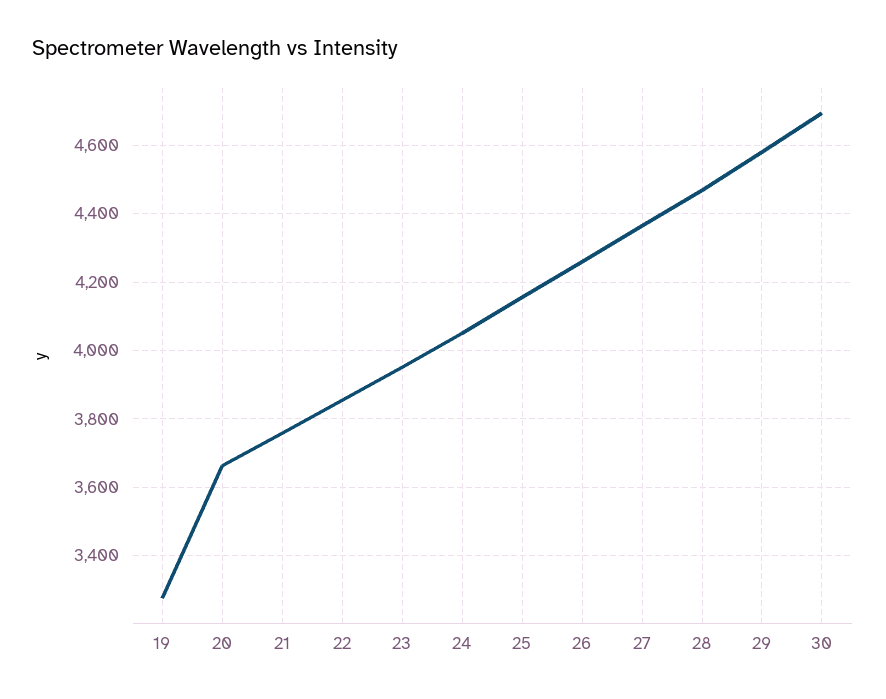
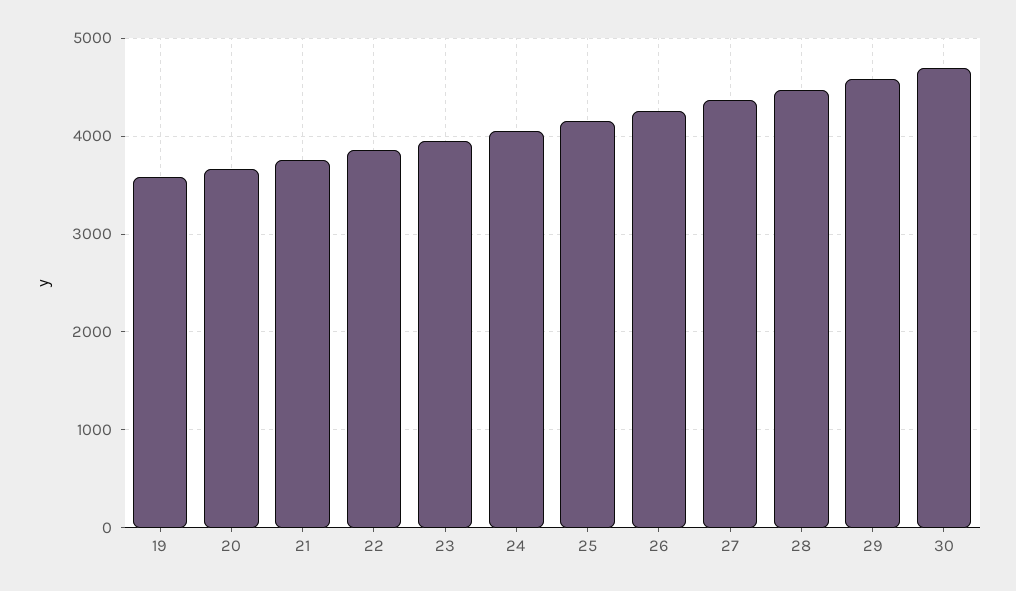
19: 3280 -> 3600

